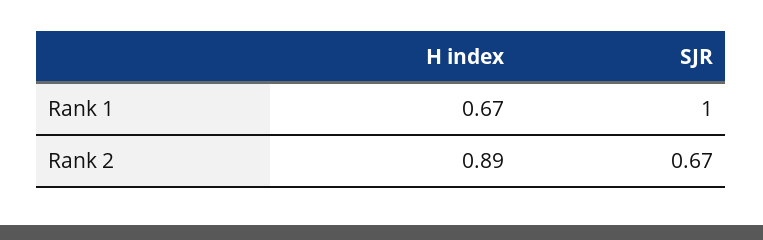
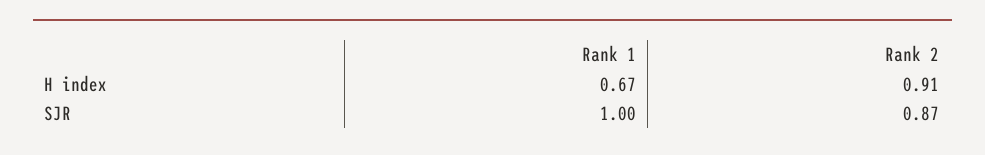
H index, Rank 2: 0.89 -> 0.91
SJR, Rank 2: 0.67 -> 0.87

